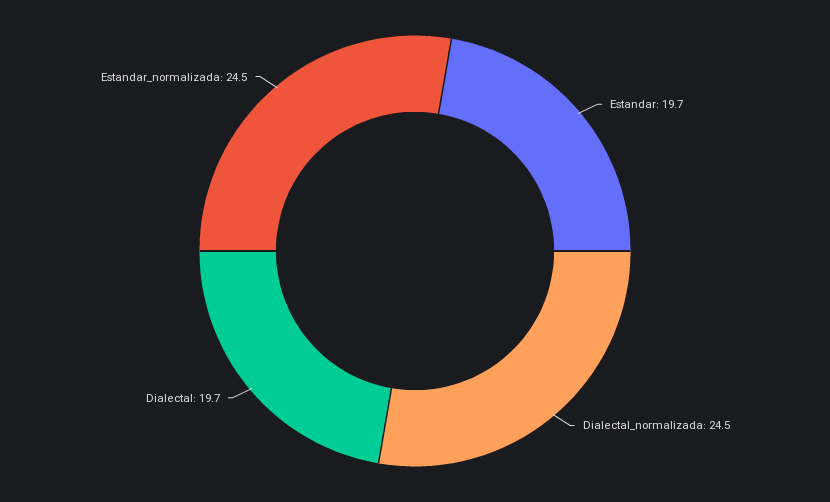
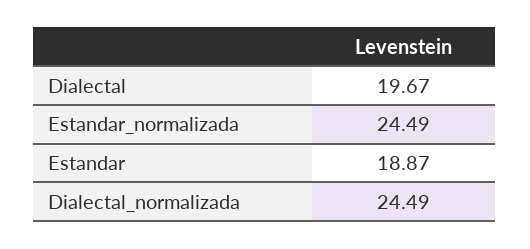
Estandar: 19.7 -> 18.87

